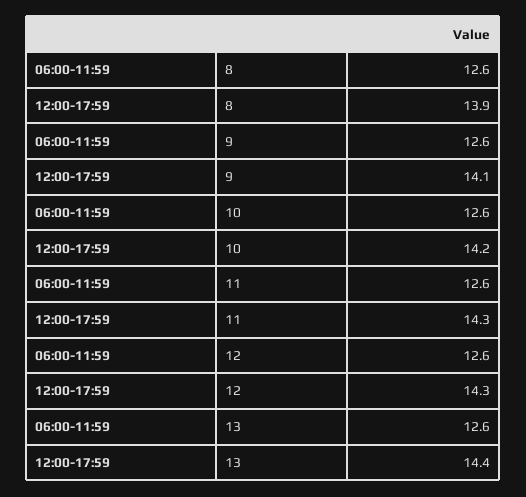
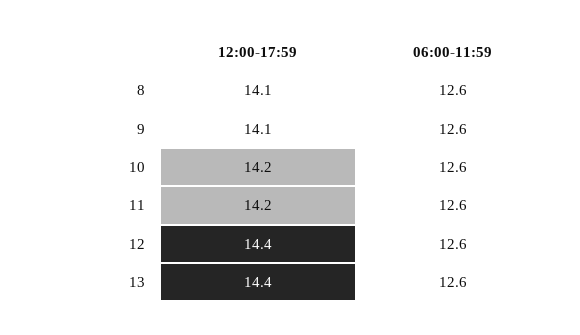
12:00-17:59, 8: 13.9 -> 14.1
12:00-17:59, 11: 14.3 -> 14.2
12:00-17:59, 12: 14.3 -> 14.4

